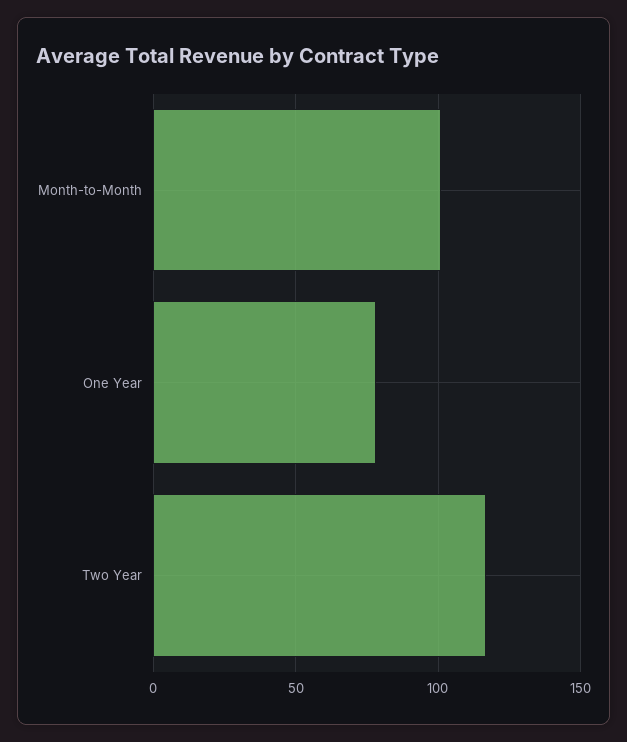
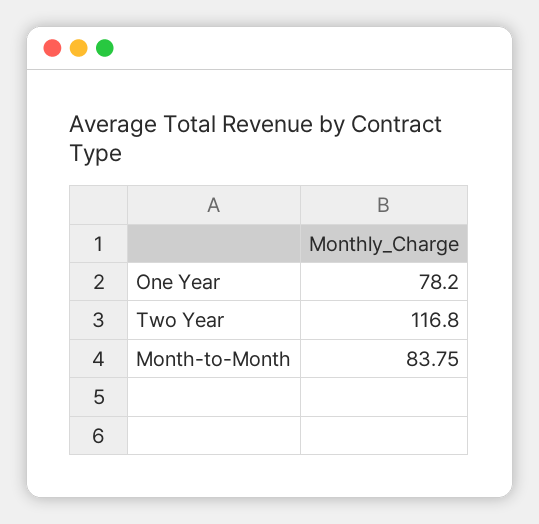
Month-to-Month: 100 -> 83.75

